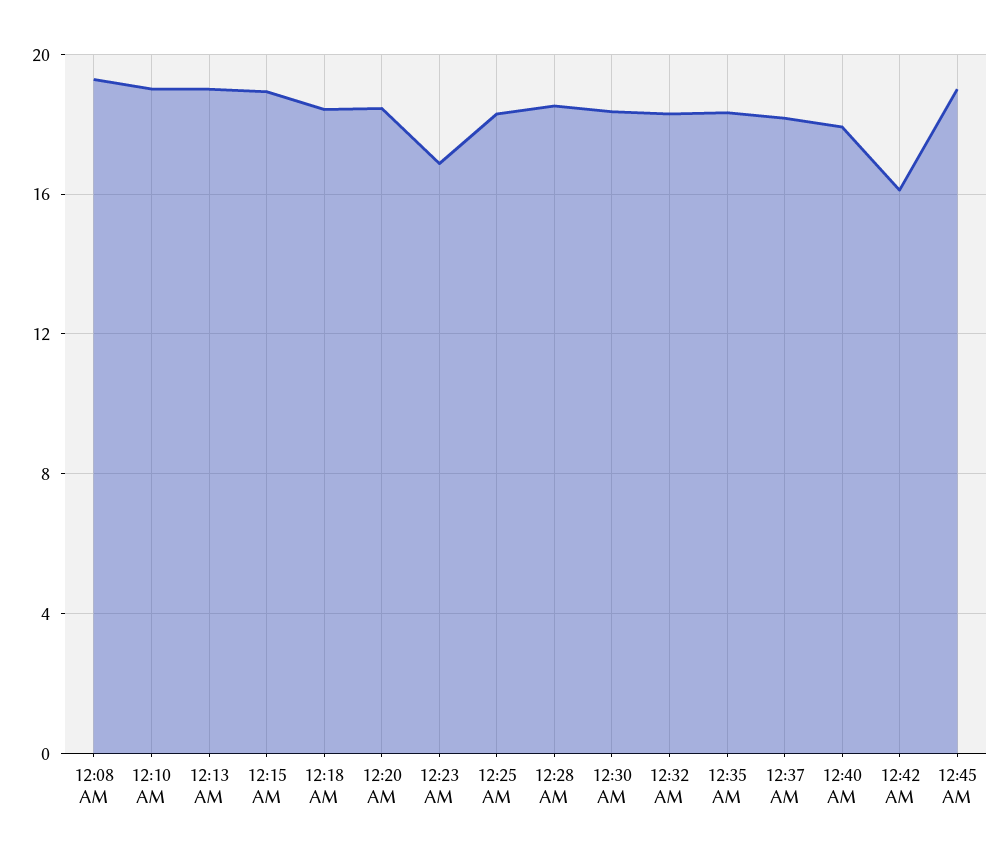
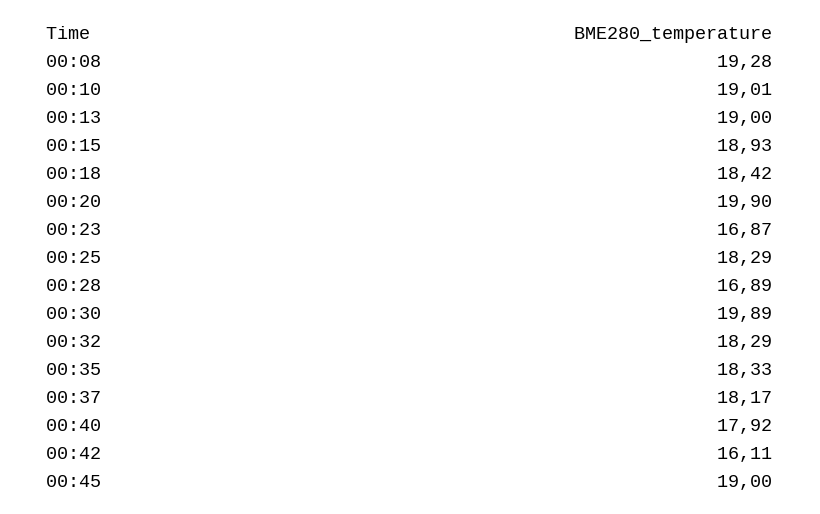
12:20 AM: 18.5 -> 19.9
12:28 AM: 18.5 -> 16.89
12:30 AM: 18.5 -> 19.89

